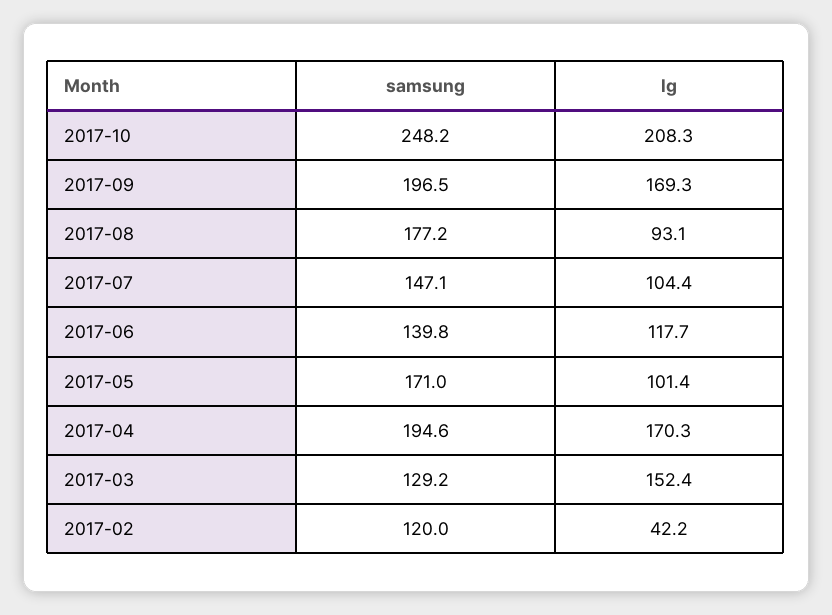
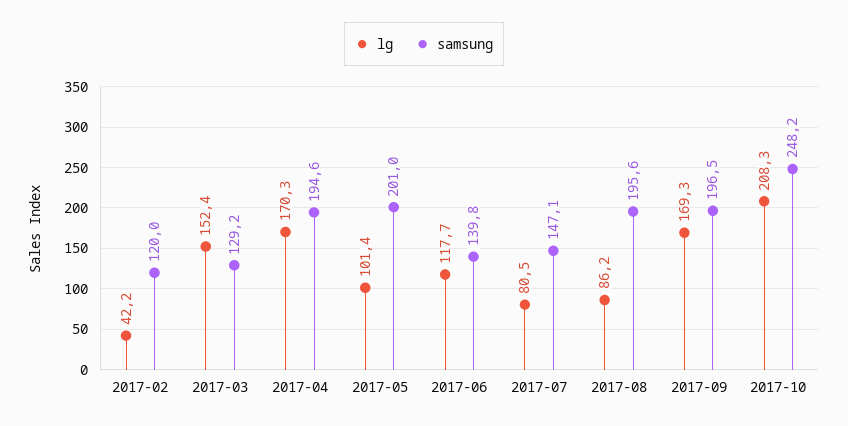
samsung, 2017-08: 177.2 -> 195.6
lg, 2017-08: 93.1 -> 86.2
lg, 2017-07: 104.4 -> 80.5
samsung, 2017-05: 171 -> 201

